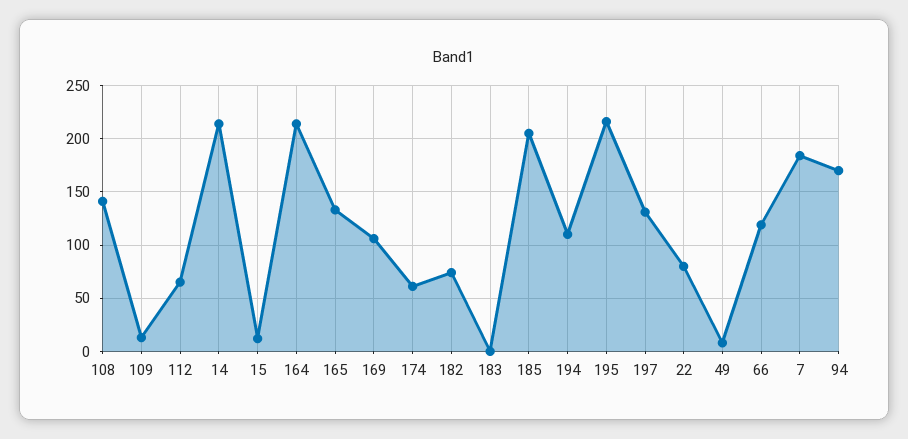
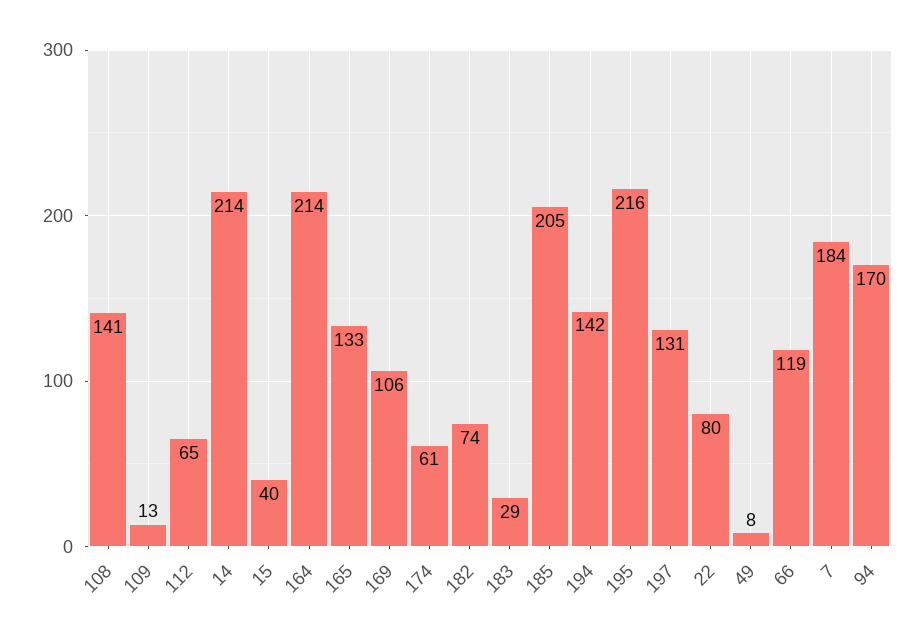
15: 10 -> 40
183: 0 -> 29
194: 110 -> 142

